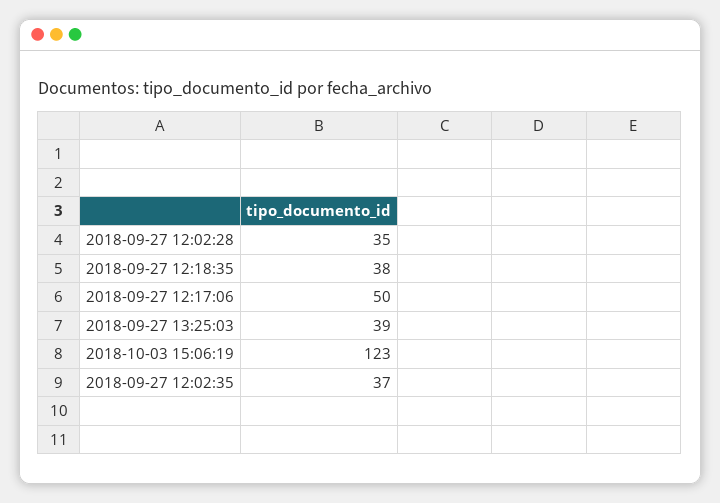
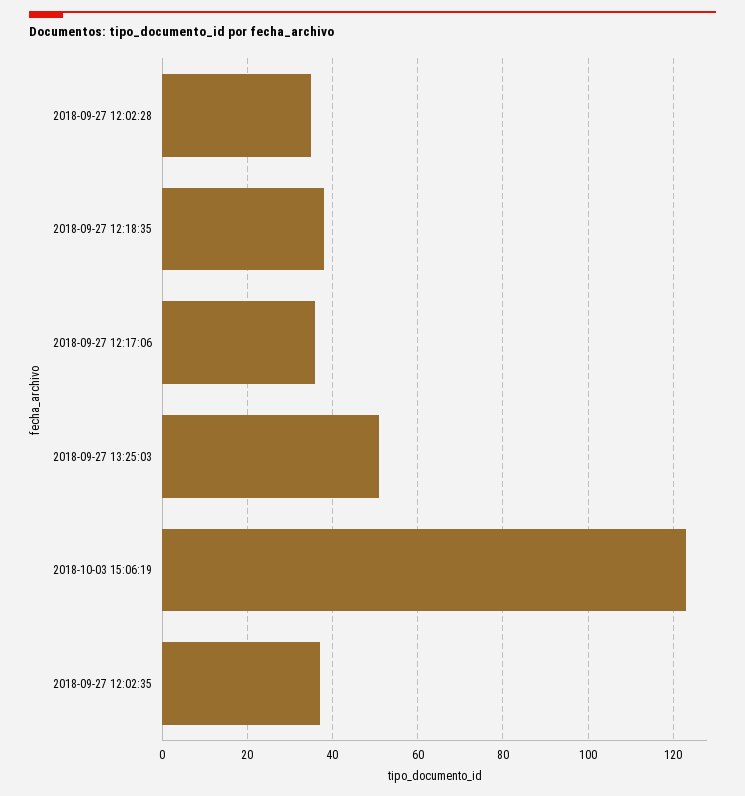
2018-09-27 12:17:06: 50 -> 35
2018-09-27 13:25:03: 39 -> 50

